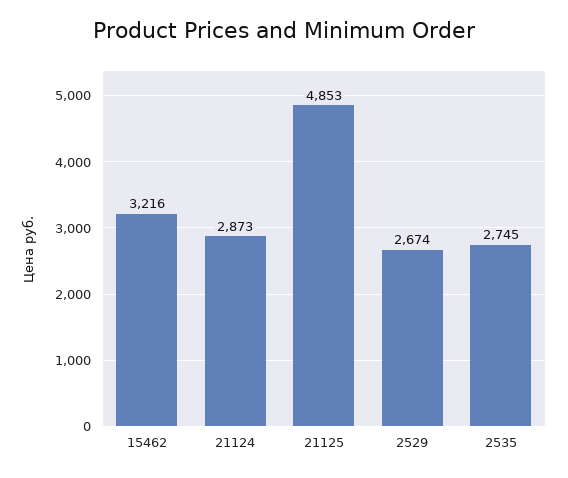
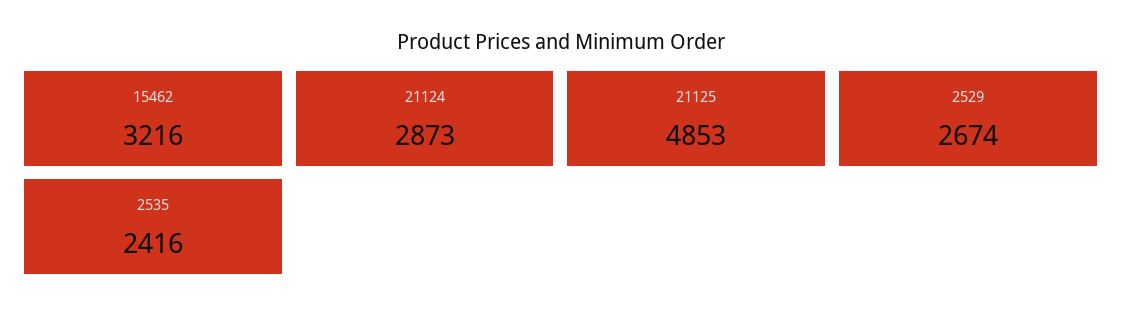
2535: 2745 -> 2416

